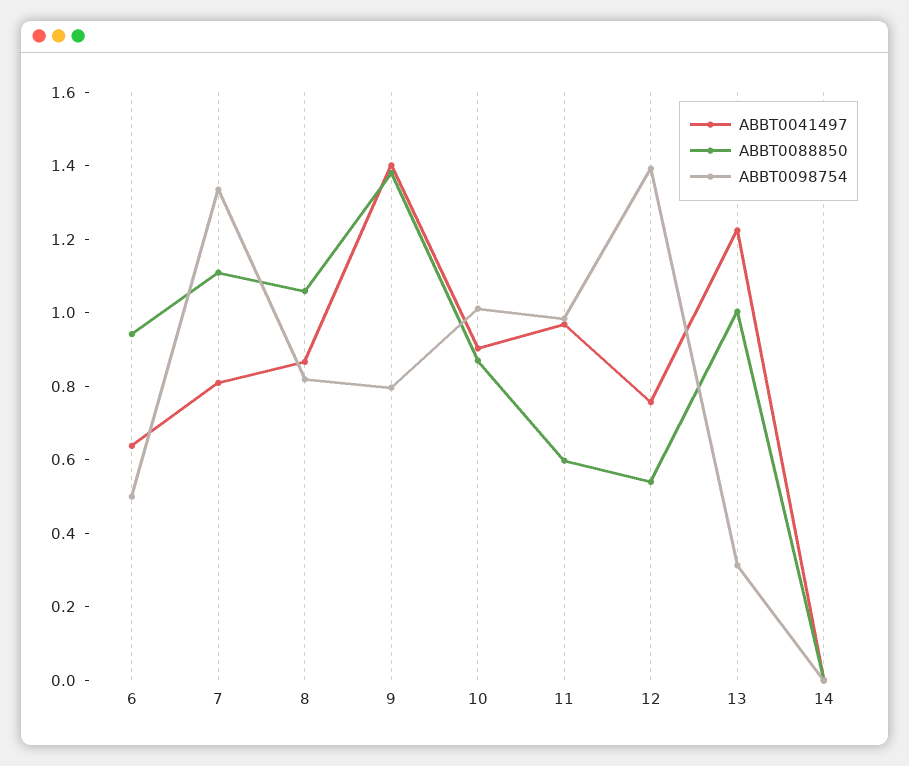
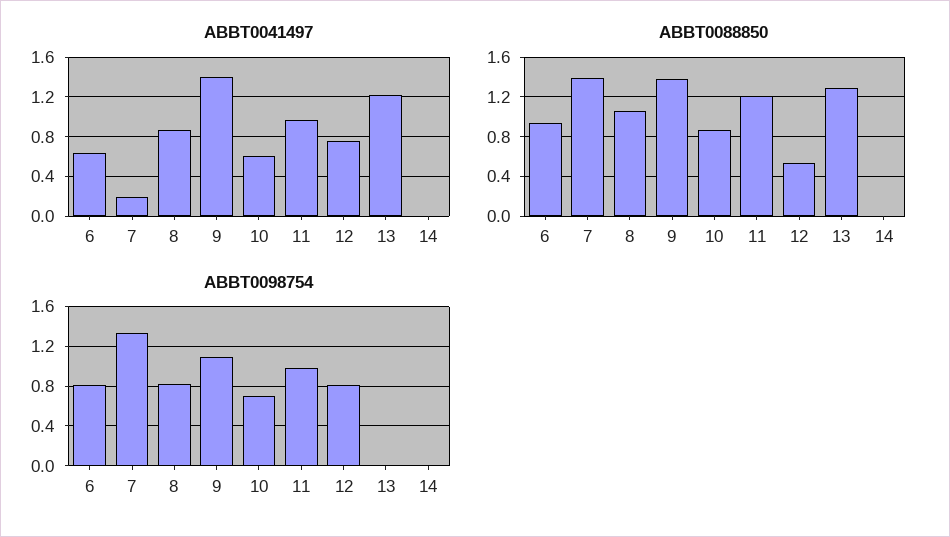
ABBT0098754, 6: 0.5 -> 0.8
ABBT0041497, 7: 0.8 -> 0.2
ABBT0088850, 7: 1.1 -> 1.4
ABBT0098754, 9: 0.8 -> 1.1
ABBT0041497, 10: 0.9 -> 0.6
ABBT0098754, 10: 1 -> 0.7
ABBT0088850, 11: 0.6 -> 1.2
ABBT0098754, 12: 1.4 -> 0.8
ABBT0088850, 13: 1 -> 1.3
ABBT0098754, 13: 0.3 -> 0

